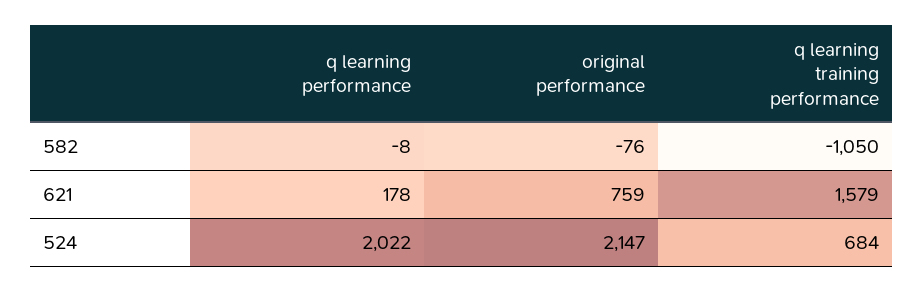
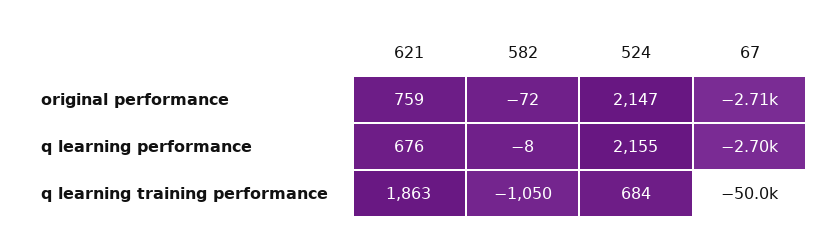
original performance, 582: -76 -> -72
q learning performance, 621: 178 -> 676
q learning training performance, 621: 1579 -> 1863
q learning performance, 524: 2022 -> 2155
original performance, 67: none -> -2710
q learning performance, 67: none -> -2700
q learning training performance, 67: none -> -50000

